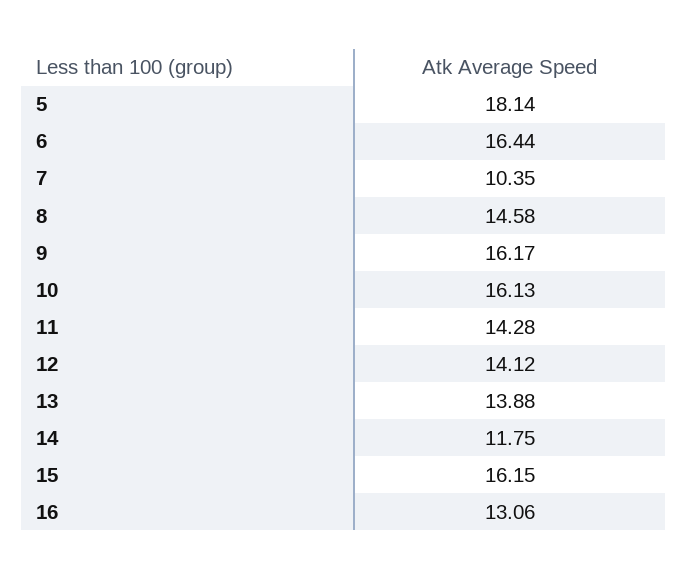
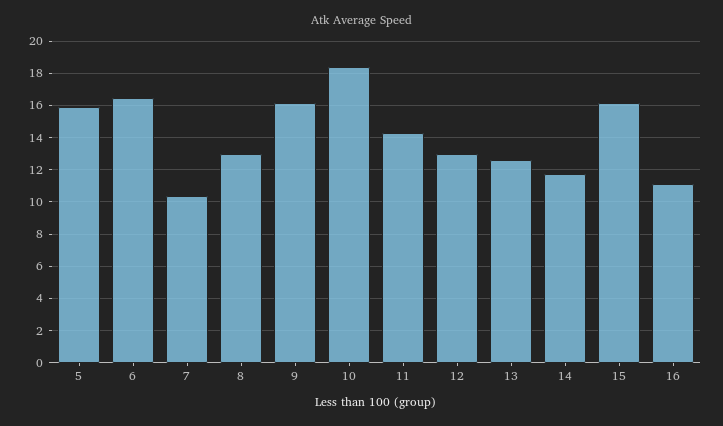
5: 18.14 -> 16
8: 14.58 -> 13
10: 16.13 -> 18.5
12: 14.12 -> 13
13: 13.88 -> 12.5
16: 13.06 -> 11

